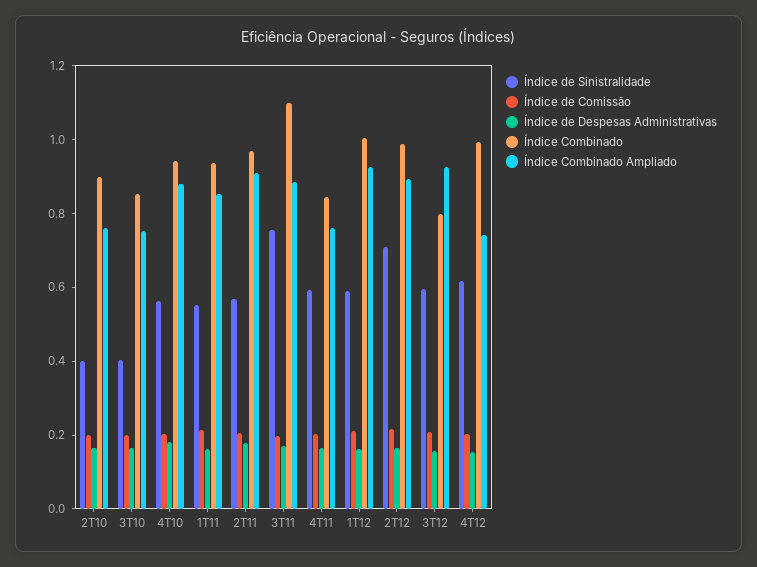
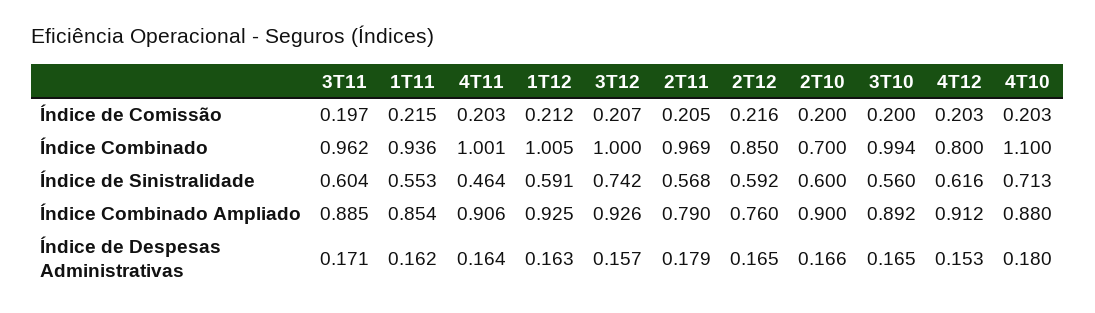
Índice de Sinistralidade, 2T10: 0.4 -> 0.6
Índice Combinado, 2T10: 0.9 -> 0.7
Índice Combinado Ampliado, 2T10: 0.75 -> 0.9
Índice de Sinistralidade, 3T10: 0.4 -> 0.56
Índice Combinado, 3T10: 0.85 -> 0.994
Índice Combinado Ampliado, 3T10: 0.75 -> 0.892
Índice de Sinistralidade, 4T10: 0.55 -> 0.713
Índice Combinado, 4T10: 0.95 -> 1.1
Índice Combinado Ampliado, 2T11: 0.9 -> 0.79
Índice de Sinistralidade, 3T11: 0.75 -> 0.604
Índice Combinado, 3T11: 1.1 -> 0.962
Índice de Sinistralidade, 4T11: 0.6 -> 0.464
Índice Combinado, 4T11: 0.85 -> 1.001
Índice Combinado Ampliado, 4T11: 0.75 -> 0.906
Índice de Sinistralidade, 2T12: 0.7 -> 0.592
Índice Combinado, 2T12: 1 -> 0.85
Índice Combinado Ampliado, 2T12: 0.9 -> 0.76
Índice de Sinistralidade, 3T12: 0.6 -> 0.742
Índice Combinado, 3T12: 0.8 -> 1
Índice Combinado, 4T12: 1 -> 0.8
Índice Combinado Ampliado, 4T12: 0.75 -> 0.912

